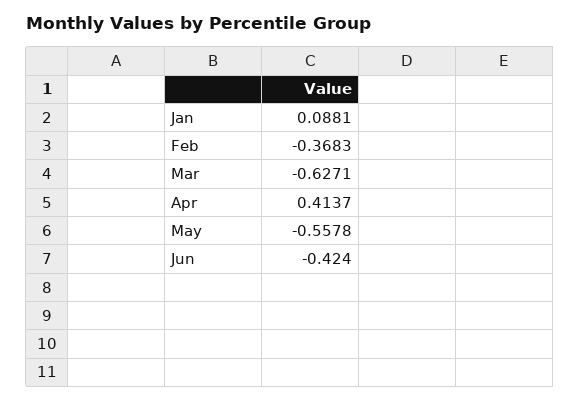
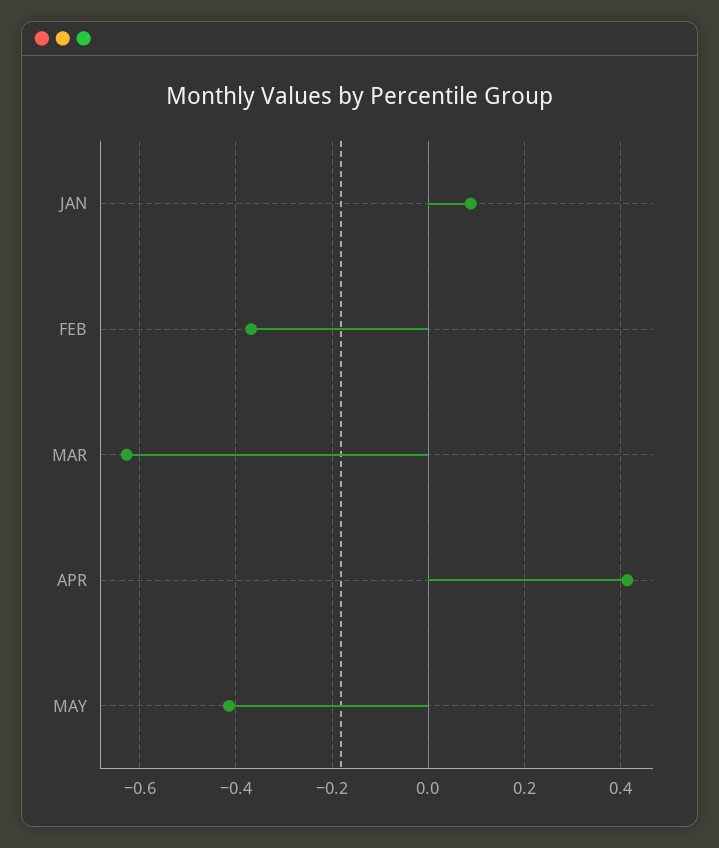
May: -0.5578 -> -0.42
Jun: -0.424 -> none

